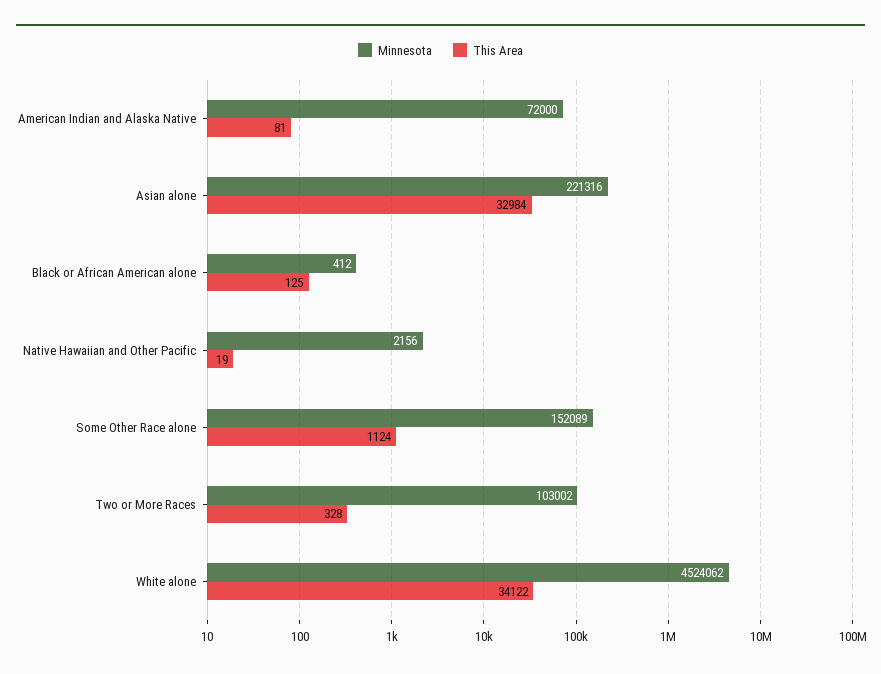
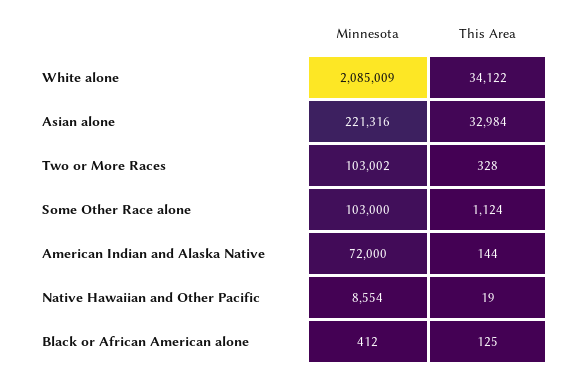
This Area, American Indian and Alaska Native: 81 -> 144
Minnesota, Native Hawaiian and Other Pacific: 2156 -> 8554
Minnesota, Some Other Race alone: 152089 -> 103000
Minnesota, White alone: 4524062 -> 2085009

